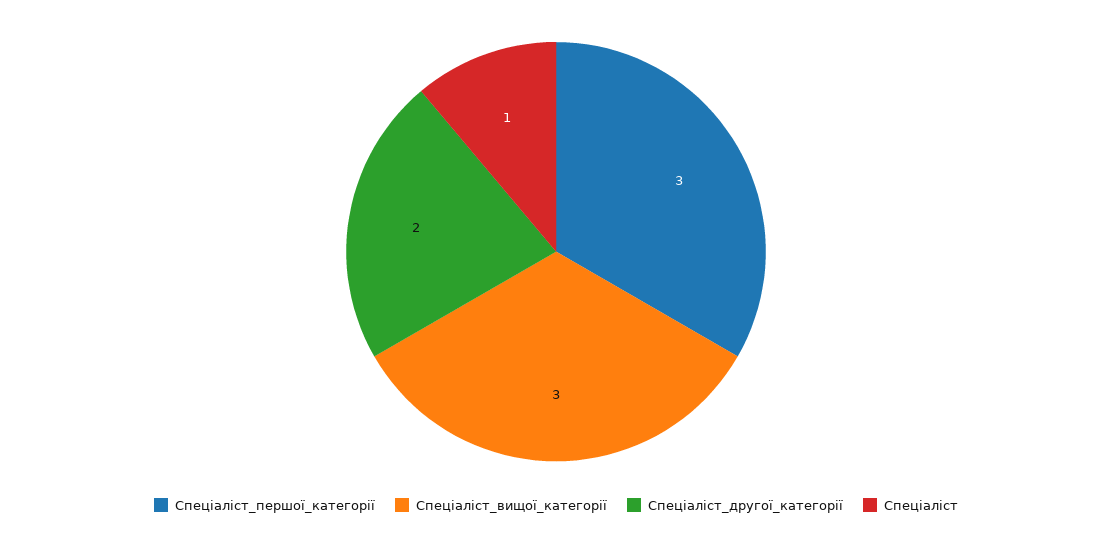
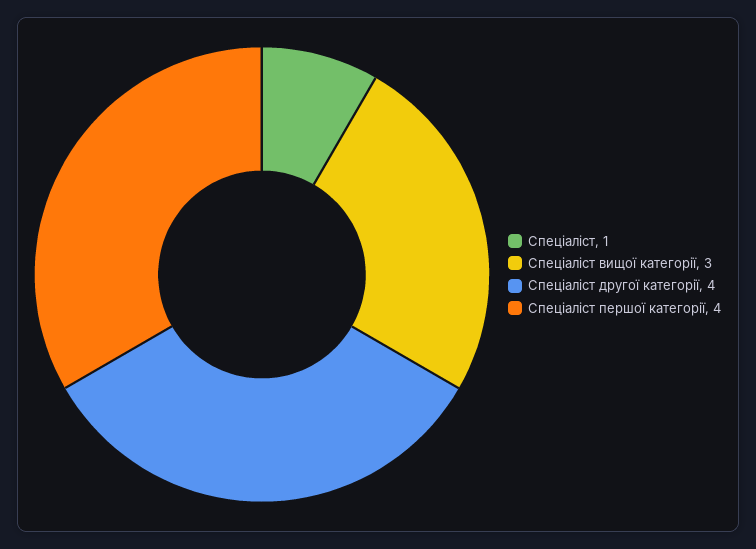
Спеціаліст_першої_категорії: 3 -> 4
Спеціаліст_другої_категорії: 2 -> 4

